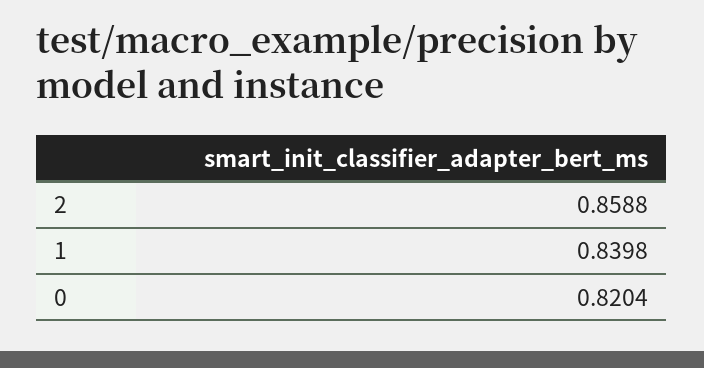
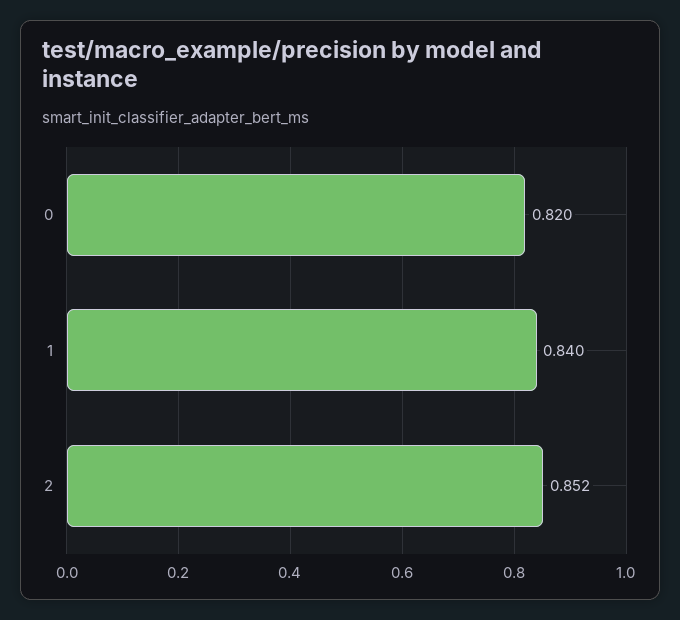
2: 0.8588 -> 0.852

